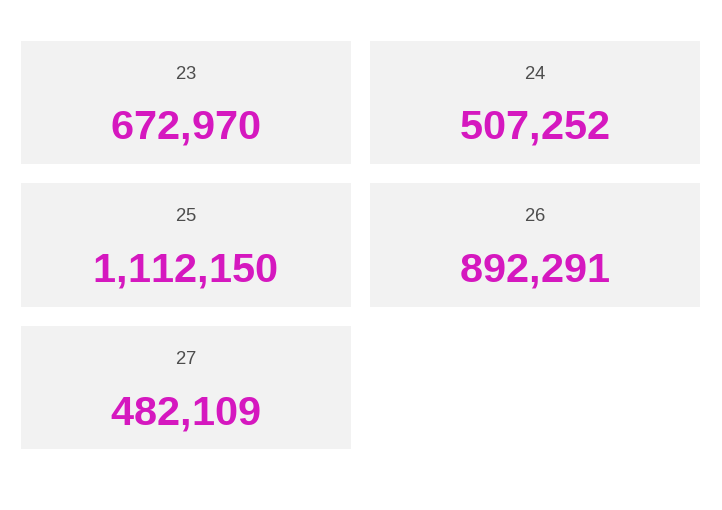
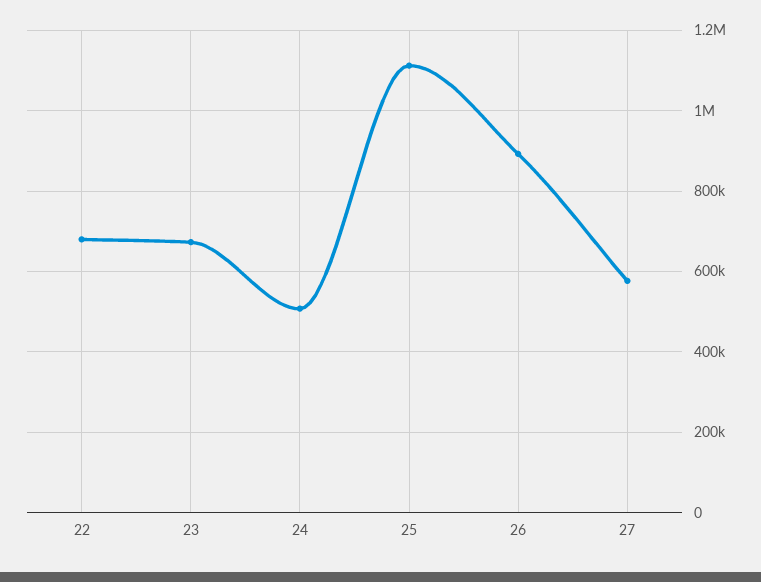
27: 482109 -> 580000
22: none -> 680000

